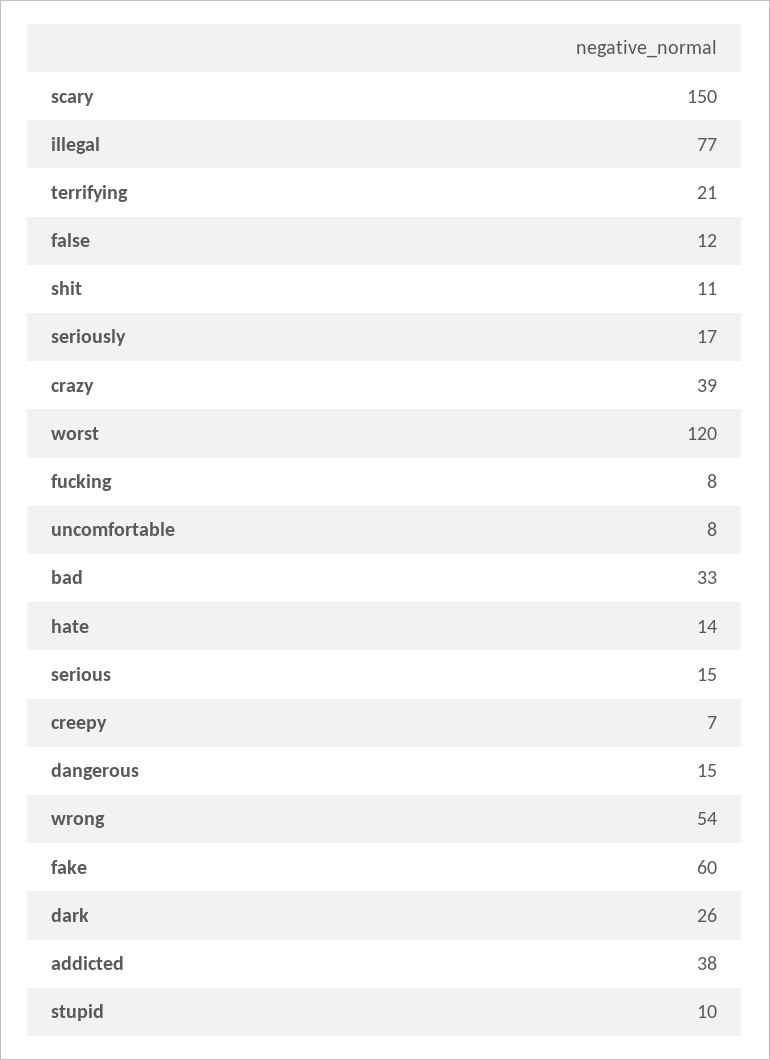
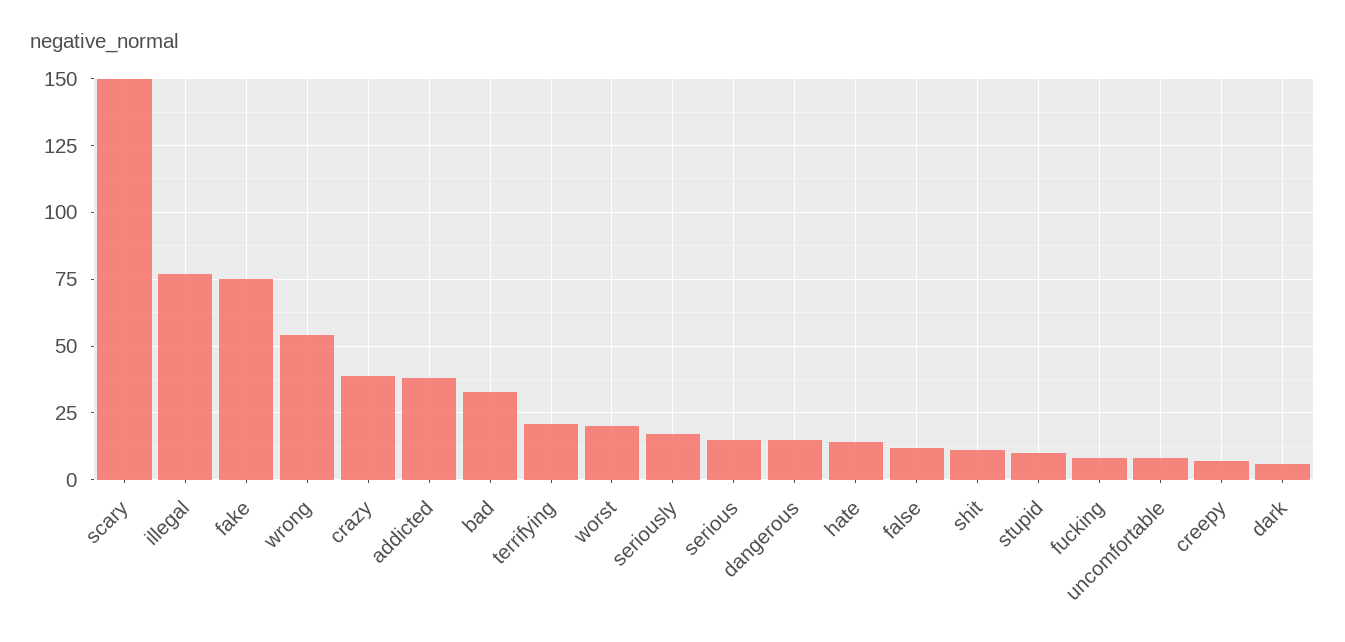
worst: 120 -> 20
fake: 60 -> 75
dark: 26 -> 5

